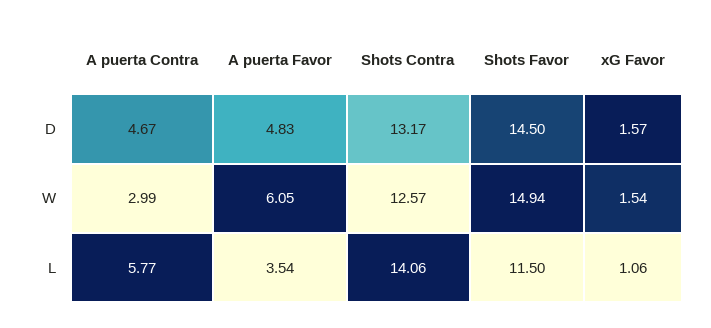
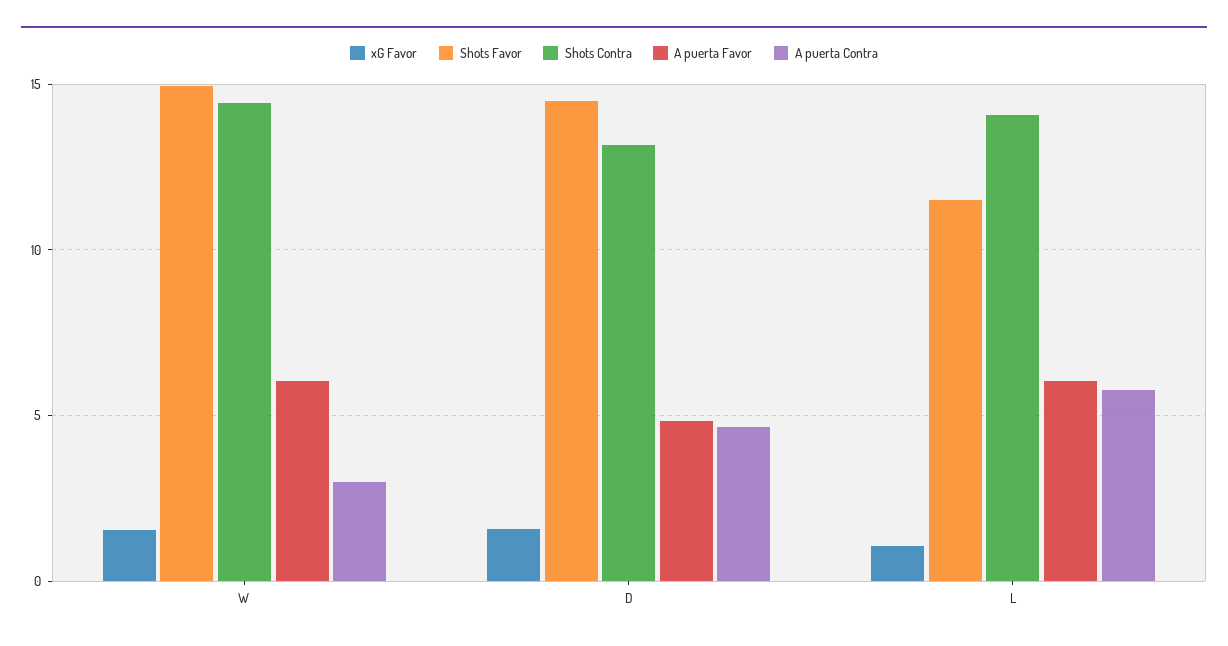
Shots Contra, W: 12.57 -> 14.5
A puerta Favor, L: 3.54 -> 6

